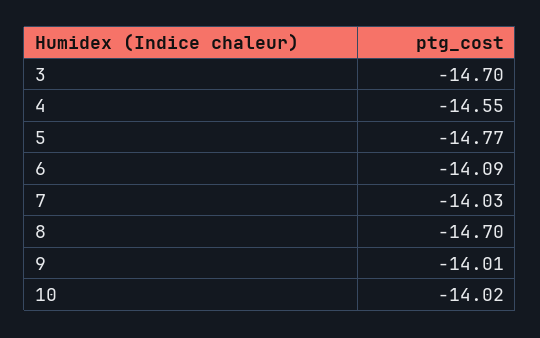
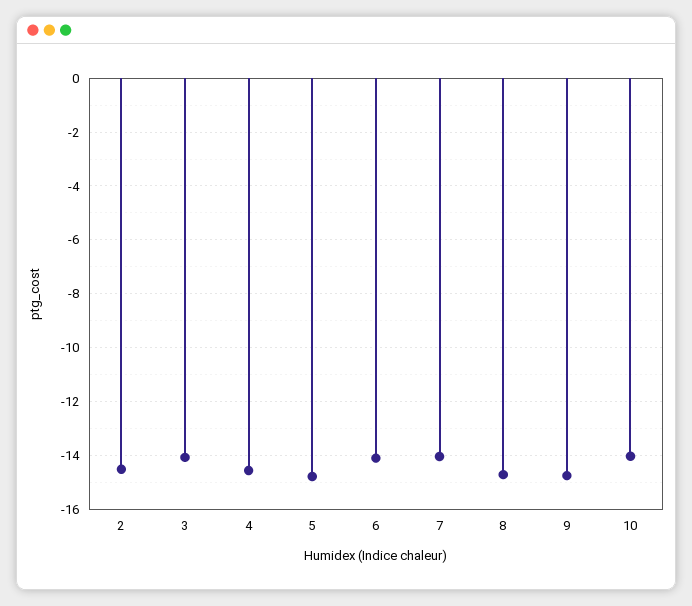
3: -14.7 -> -14
9: -14.01 -> -14.75
2: none -> -14.5

